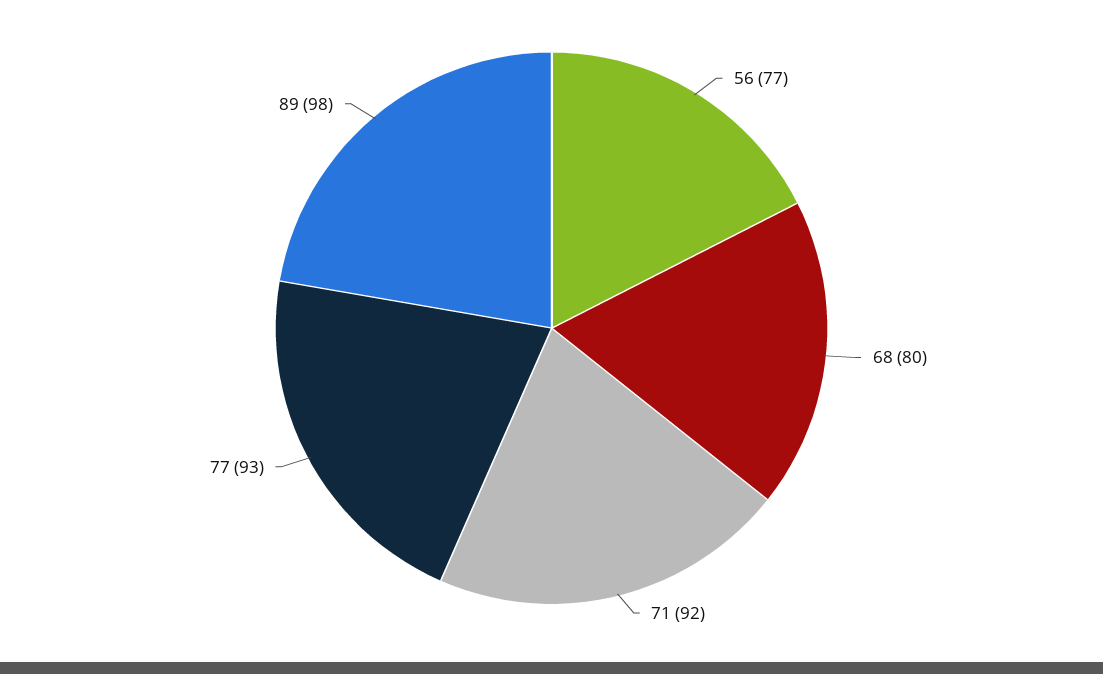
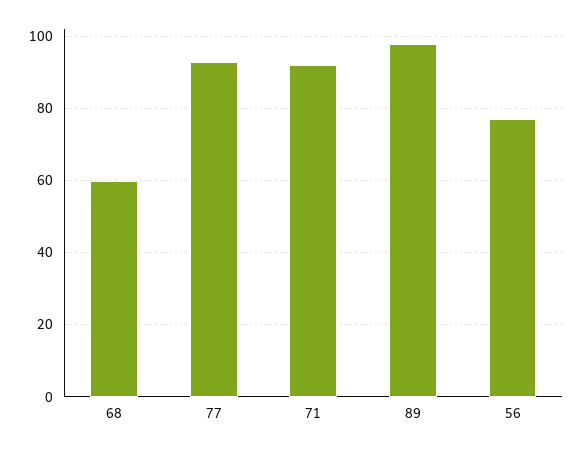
68: 80 -> 60

